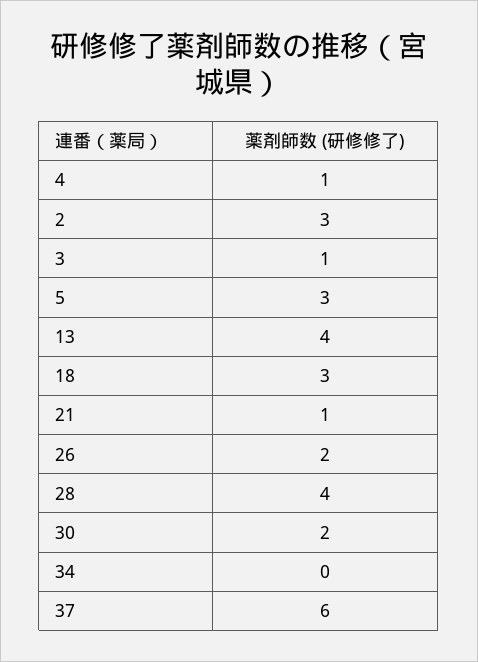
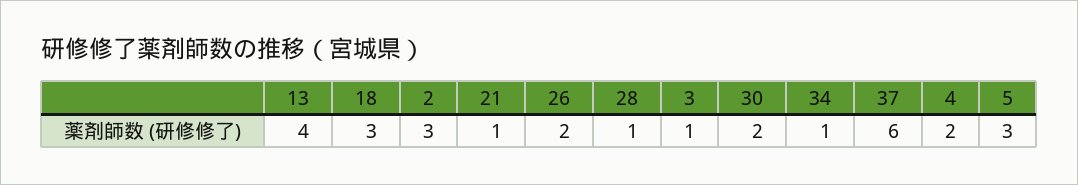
4: 1 -> 2
28: 4 -> 1
34: 0 -> 1

